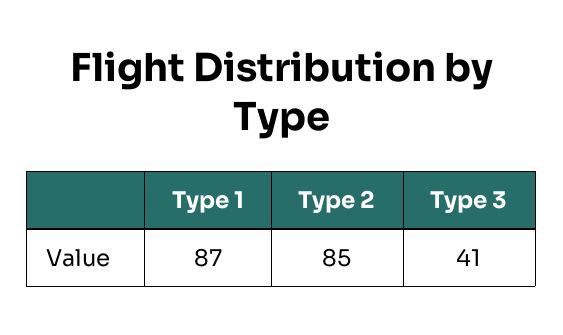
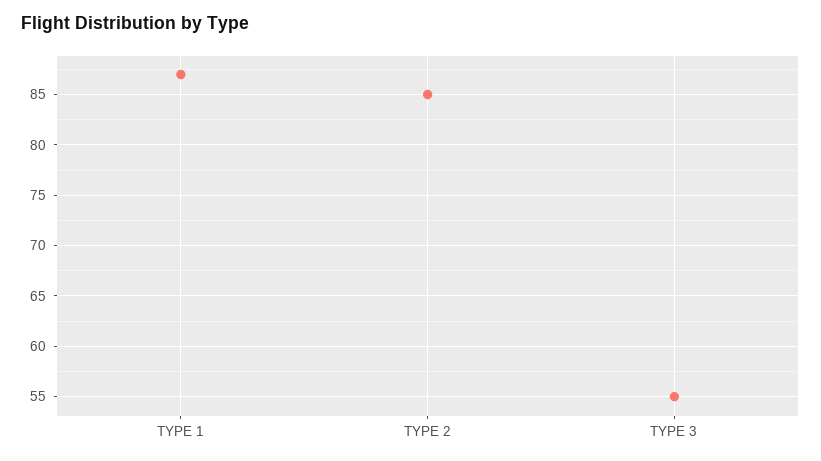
Type 3: 41 -> 55

